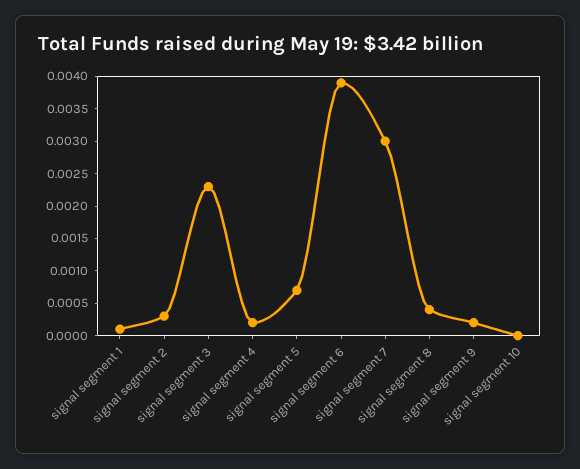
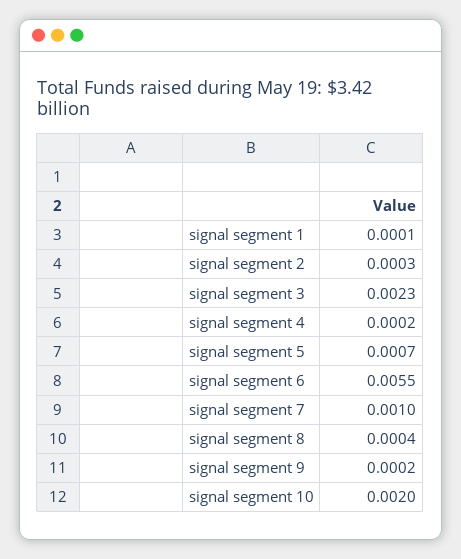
signal segment 6: 0.004 -> 0.0055
signal segment 7: 0.003 -> 0.001
signal segment 10: 0 -> 0.002

